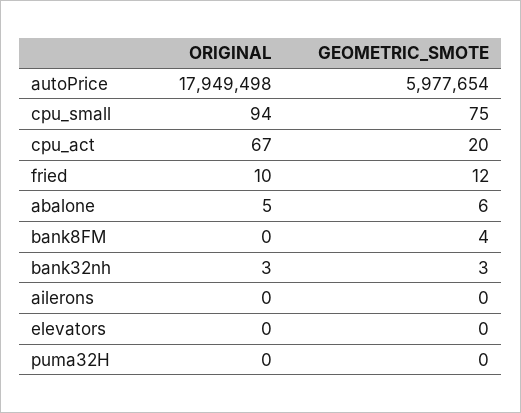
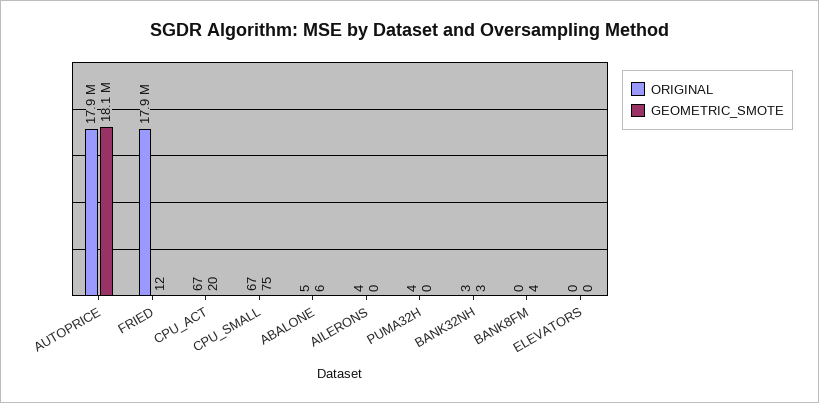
GEOMETRIC_SMOTE, autoPrice: 5977654 -> 18100000
ORIGINAL, cpu_small: 94 -> 67
ORIGINAL, fried: 10 -> 17900000
ORIGINAL, ailerons: 0 -> 4
ORIGINAL, puma32H: 0 -> 4

